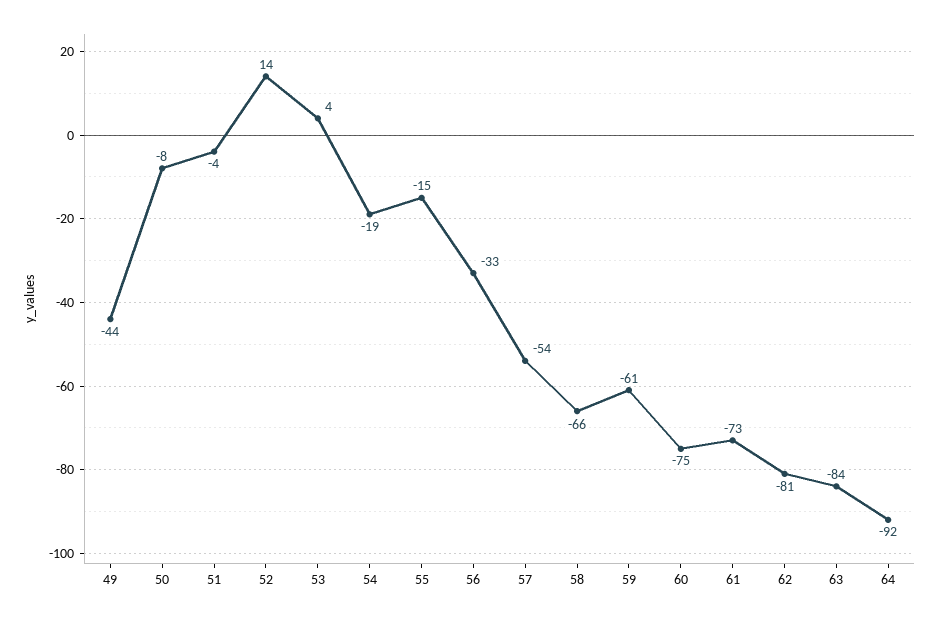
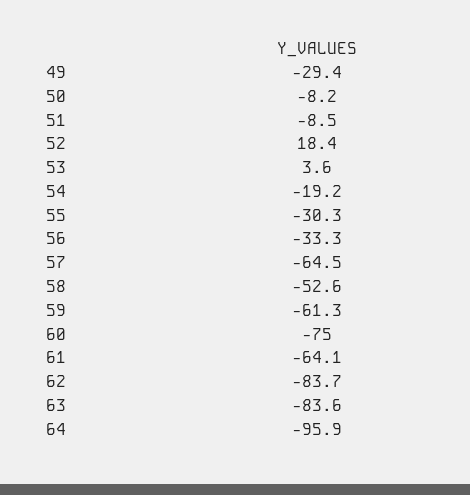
49: -44 -> -29.4
51: -4 -> -8.5
52: 14 -> 18.4
55: -15 -> -30.3
57: -54 -> -64.5
58: -66 -> -52.6
61: -73 -> -64.1
62: -81 -> -83.7
64: -92 -> -95.9

